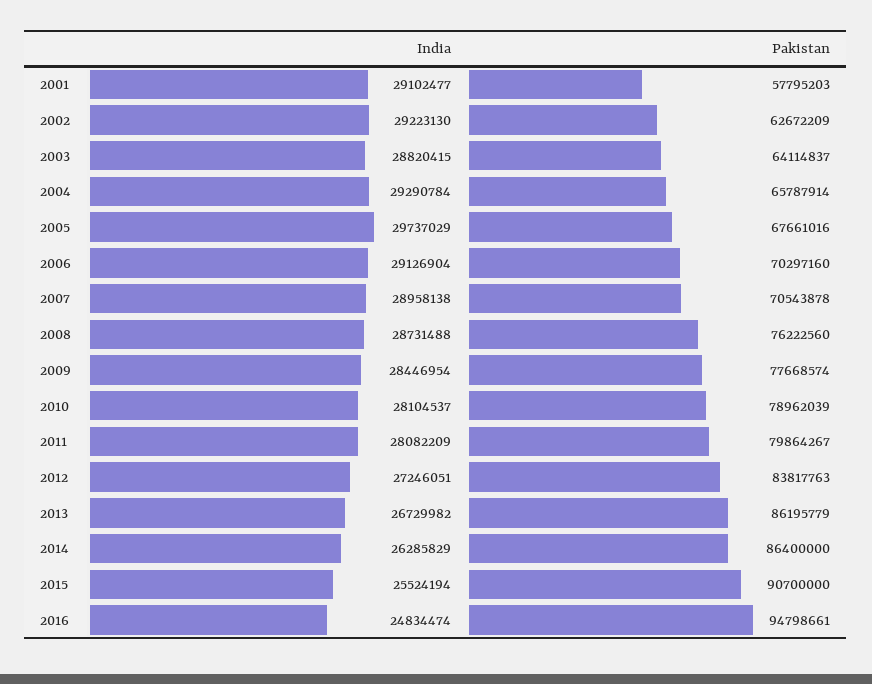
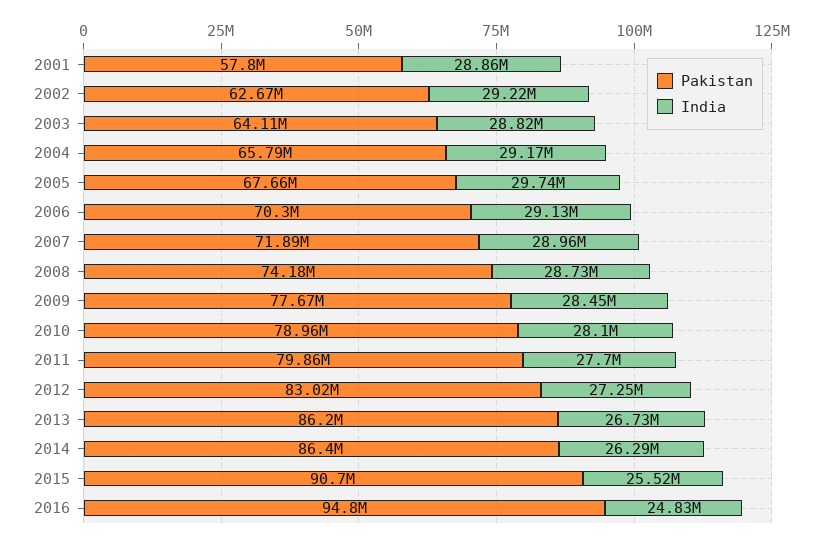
India, 2001: 29102477 -> 28860000
India, 2004: 29290784 -> 29170000
Pakistan, 2007: 70543878 -> 71890000
Pakistan, 2008: 76222560 -> 74180000
India, 2011: 28082209 -> 27700000
Pakistan, 2012: 83817763 -> 83020000

